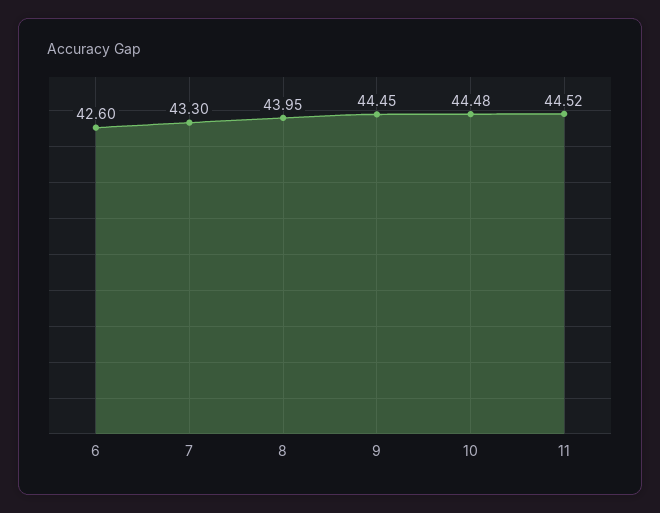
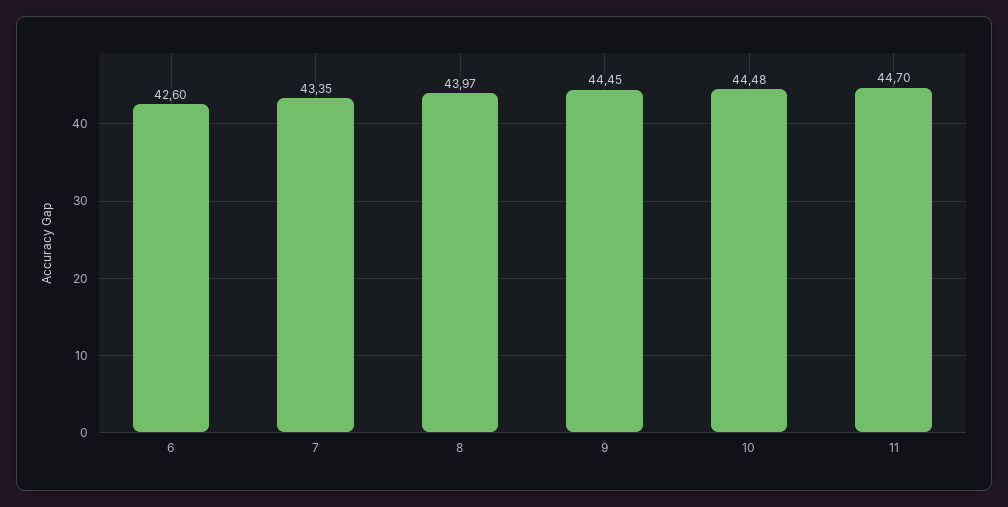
7: 43.3 -> 43.35
8: 43.95 -> 43.97
11: 44.52 -> 44.7

